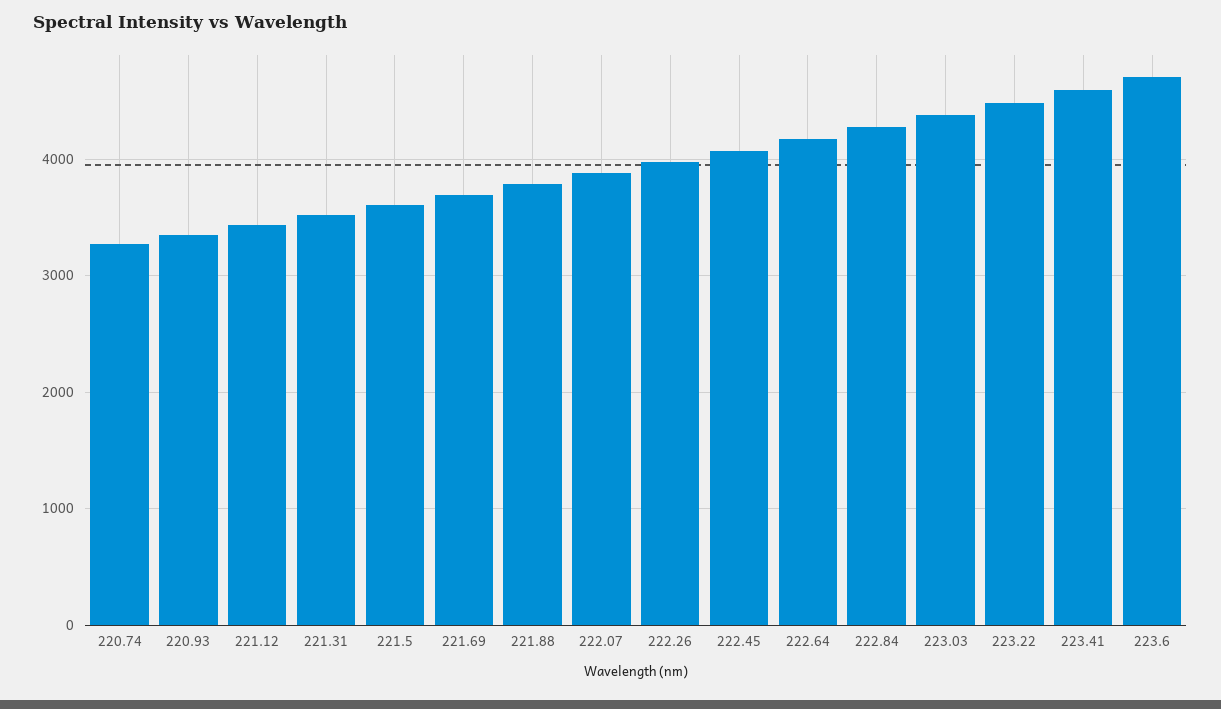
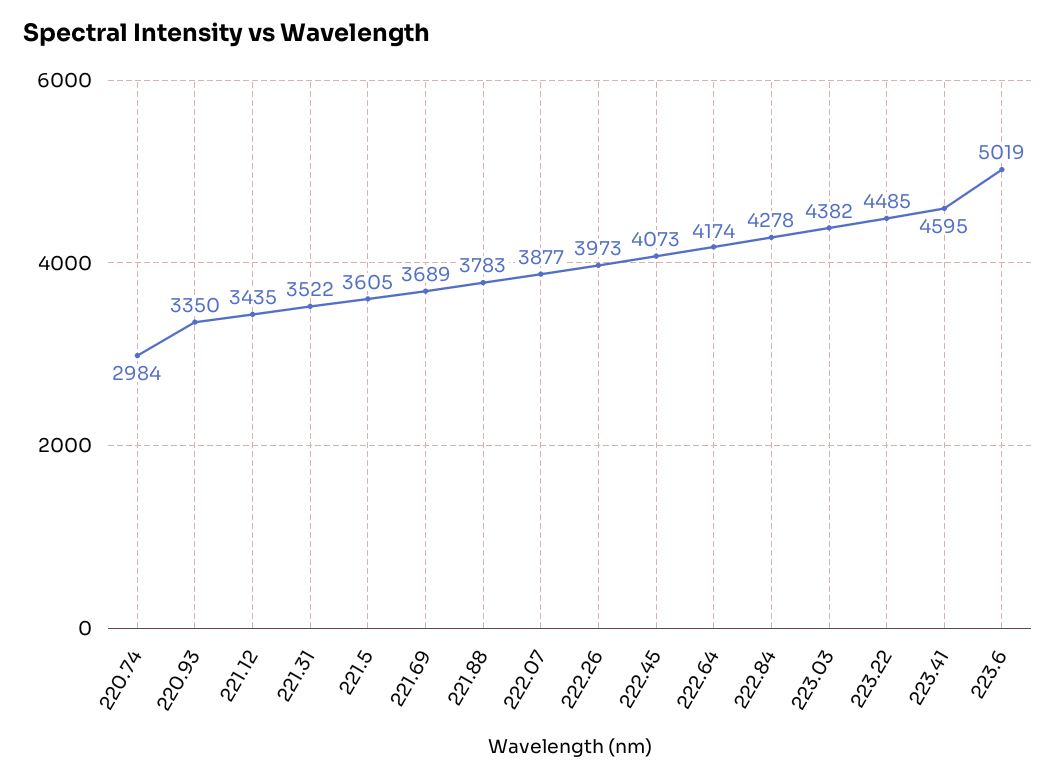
220.74: 3300 -> 2984
223.6: 4700 -> 5019

